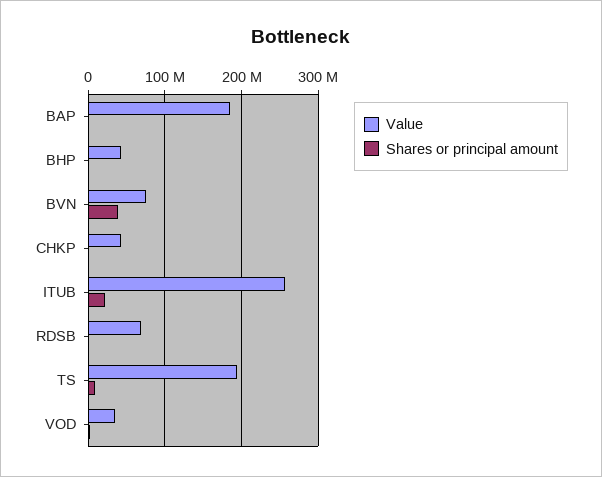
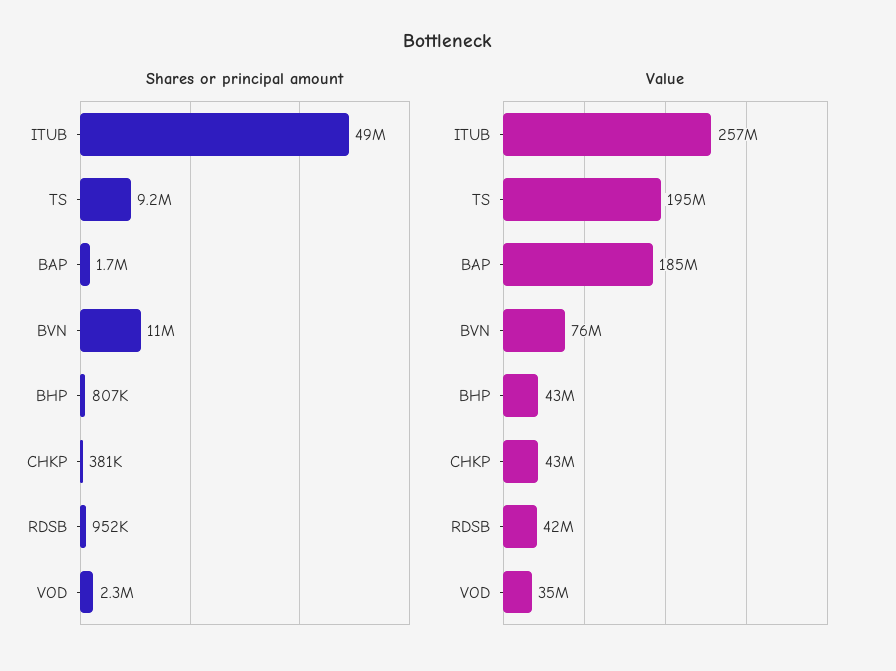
Shares or principal amount, BVN: 40000000 -> 11000000
Shares or principal amount, ITUB: 20000000 -> 49000000
Value, RDSB: 70000000 -> 42000000

